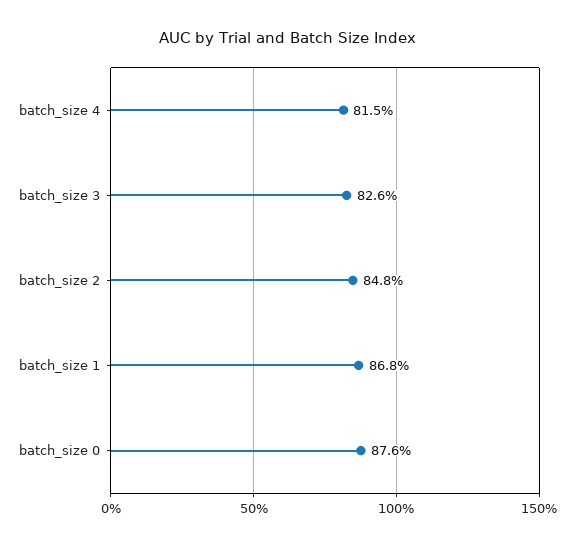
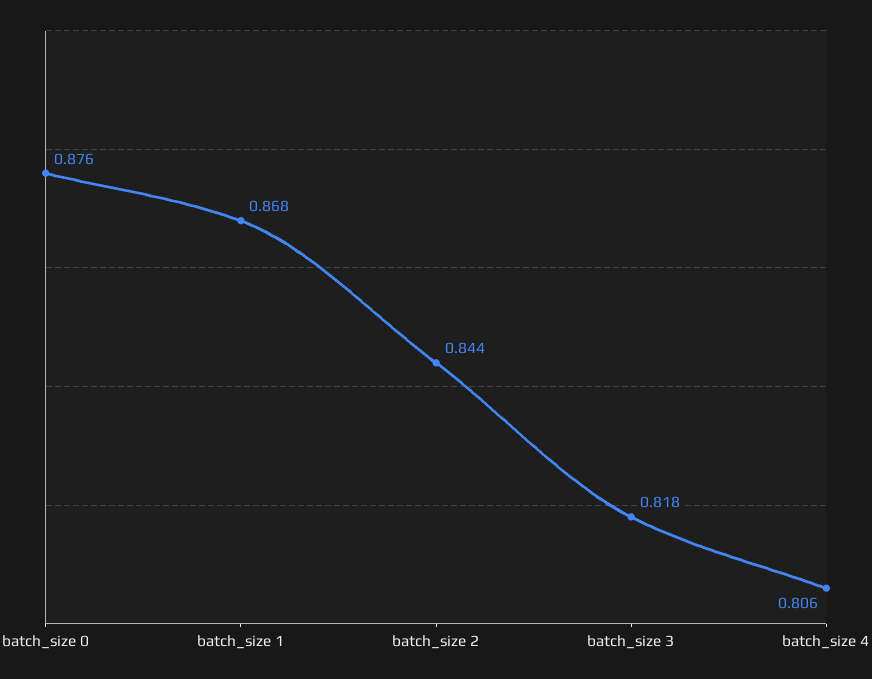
batch_size 4: 0.815 -> 0.806
batch_size 3: 0.826 -> 0.818
batch_size 2: 0.848 -> 0.844

